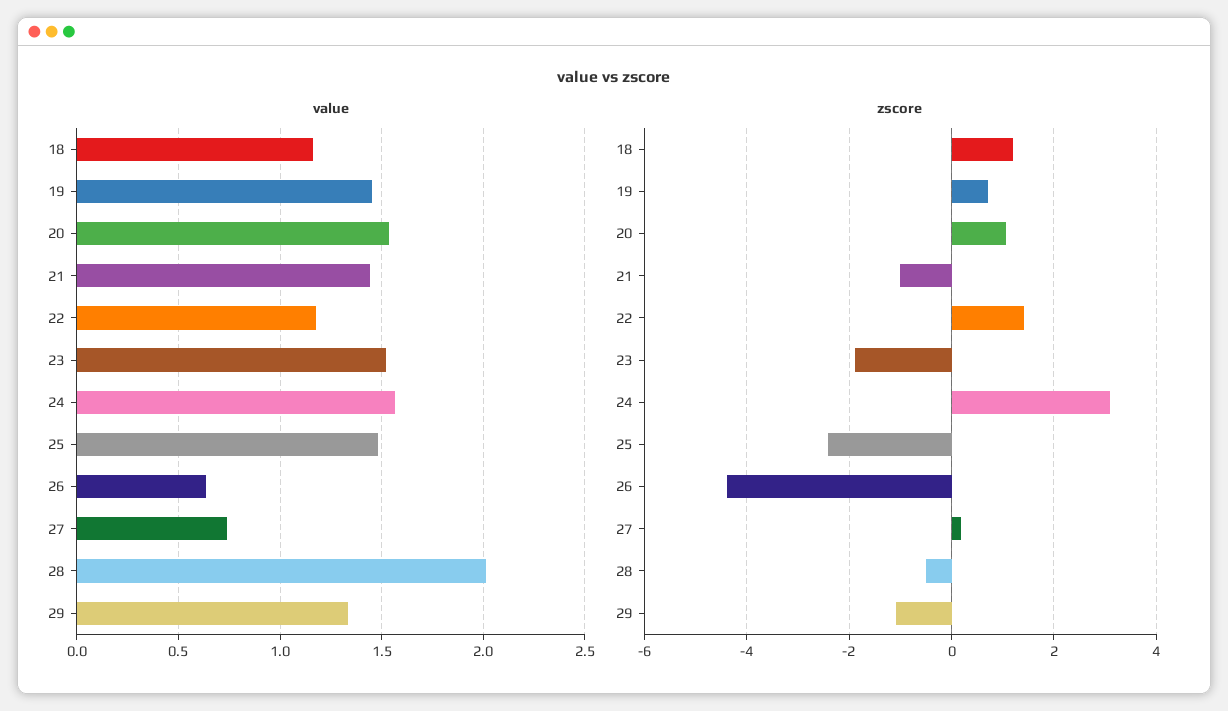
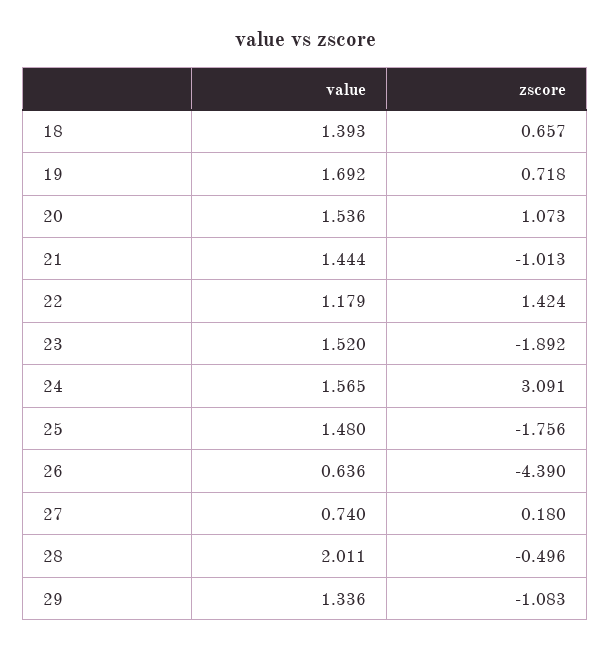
value, 18: 1.15 -> 1.393
value, 19: 1.45 -> 1.692
zscore, 18: 1.2 -> 0.657
zscore, 25: -2.4 -> -1.756

